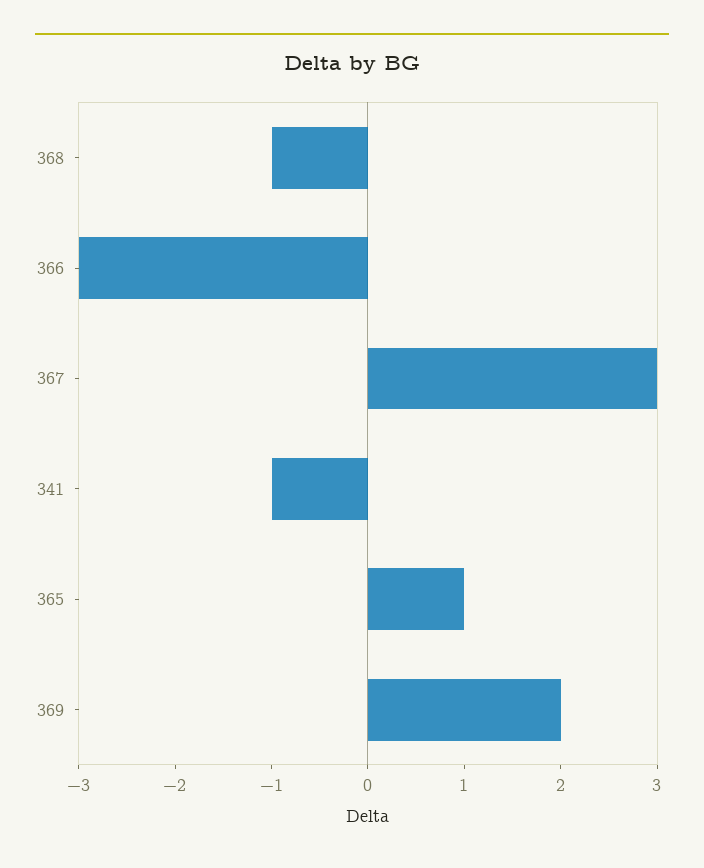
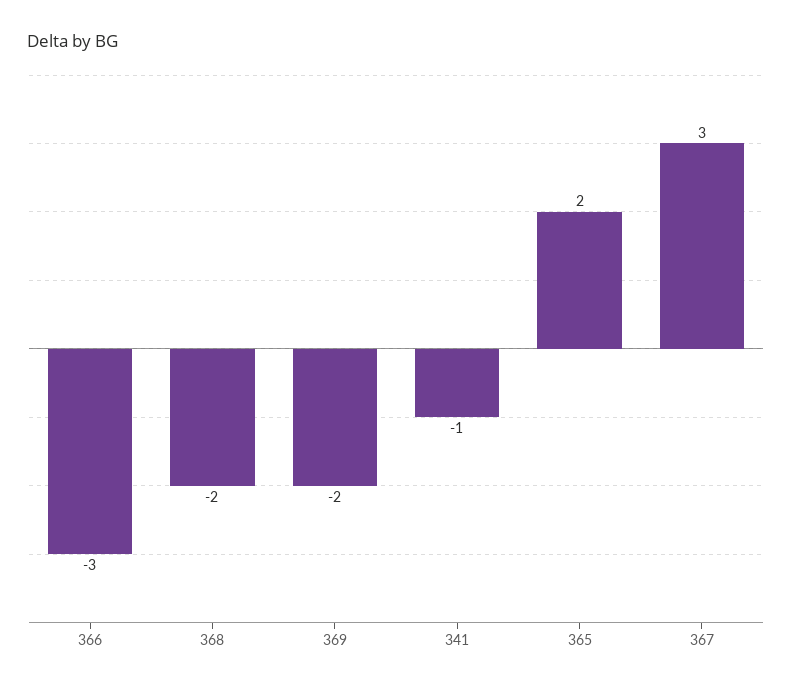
368: -1 -> -2
365: 1 -> 2
369: 2 -> -2

